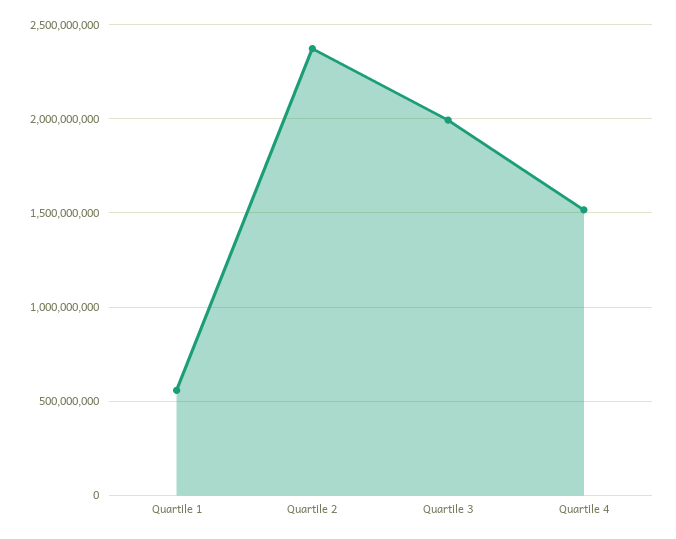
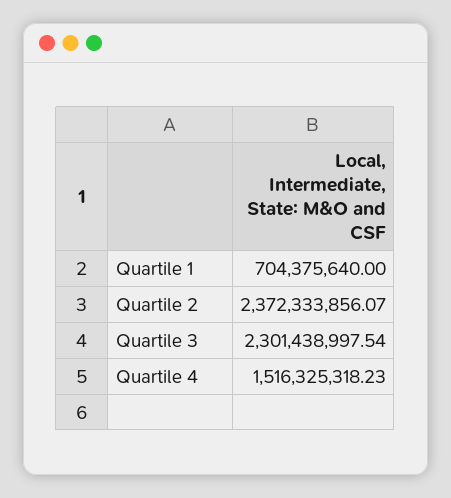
Quartile 1: 550000000 -> 704375640
Quartile 3: 2000000000 -> 2301438997.54

